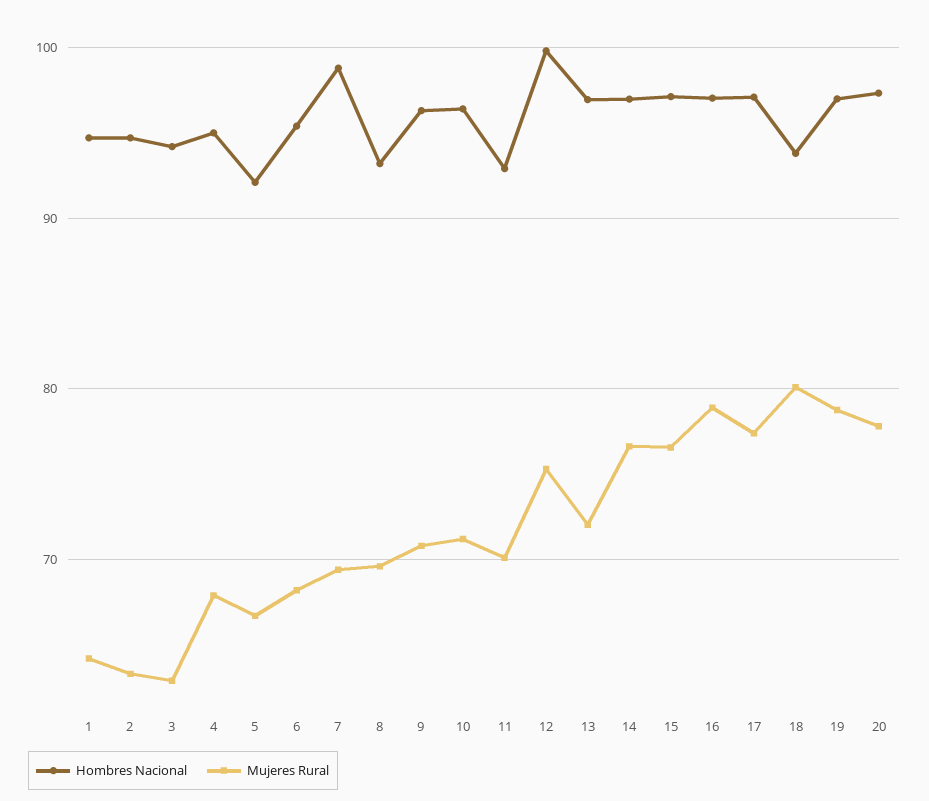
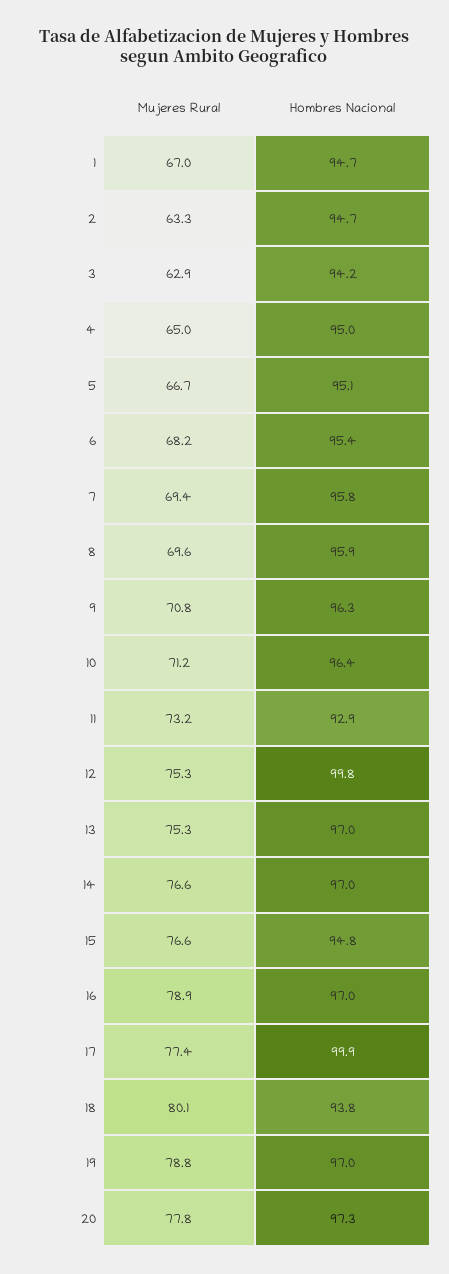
Mujeres Rural, 1: 64 -> 67
Mujeres Rural, 4: 68 -> 65
Hombres Nacional, 5: 92 -> 95.1
Hombres Nacional, 7: 99 -> 95.8
Hombres Nacional, 8: 93 -> 95.9
Mujeres Rural, 11: 70 -> 73.2
Mujeres Rural, 13: 72 -> 75.3
Hombres Nacional, 15: 97 -> 94.8
Hombres Nacional, 17: 97 -> 99.9

